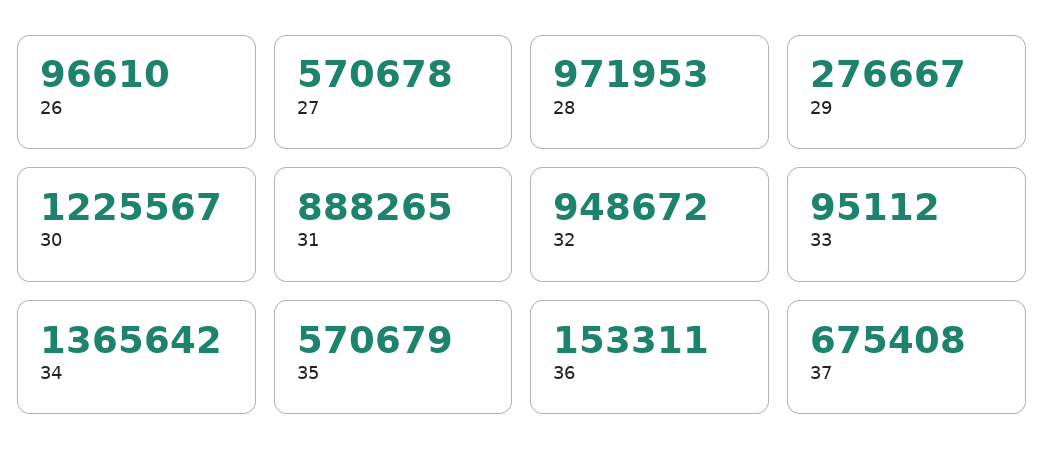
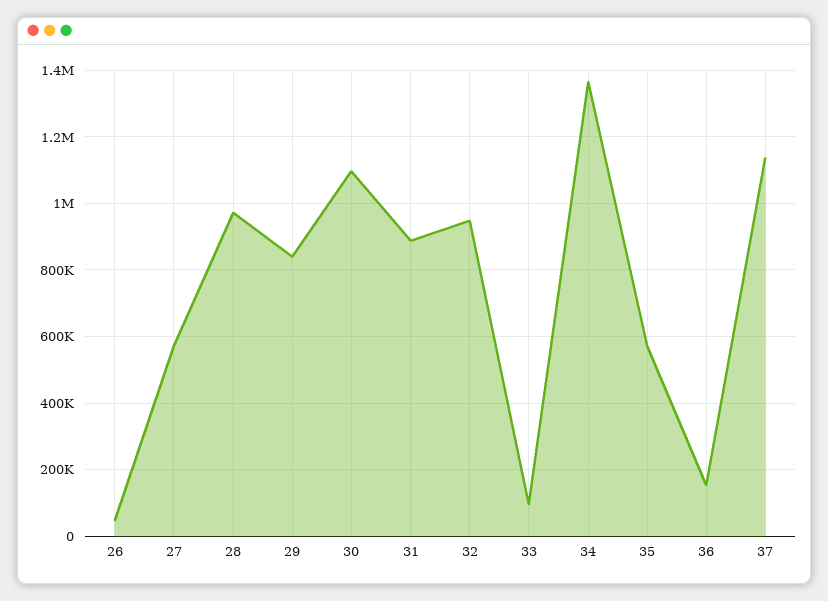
26: 96610 -> 40000
29: 276667 -> 840000
30: 1225567 -> 1100000
37: 675408 -> 1140000

